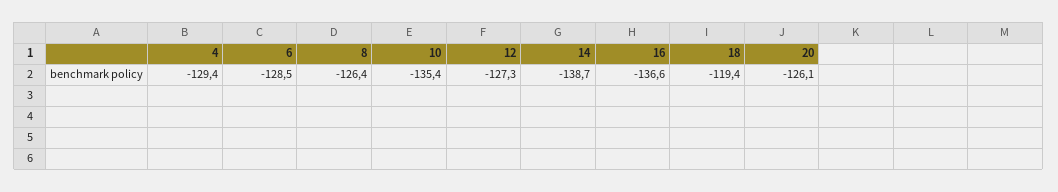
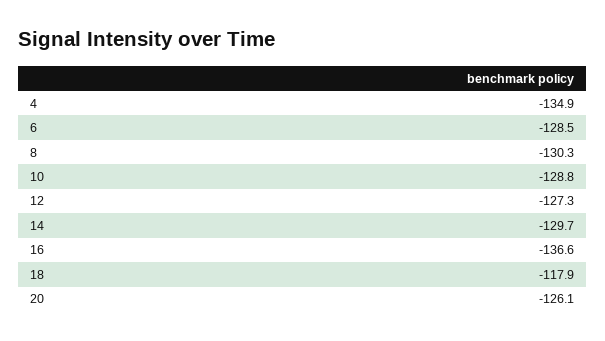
4: -129.4 -> -134.9
8: -126.4 -> -130.3
10: -135.4 -> -128.8
14: -138.7 -> -129.7
18: -119.4 -> -117.9

